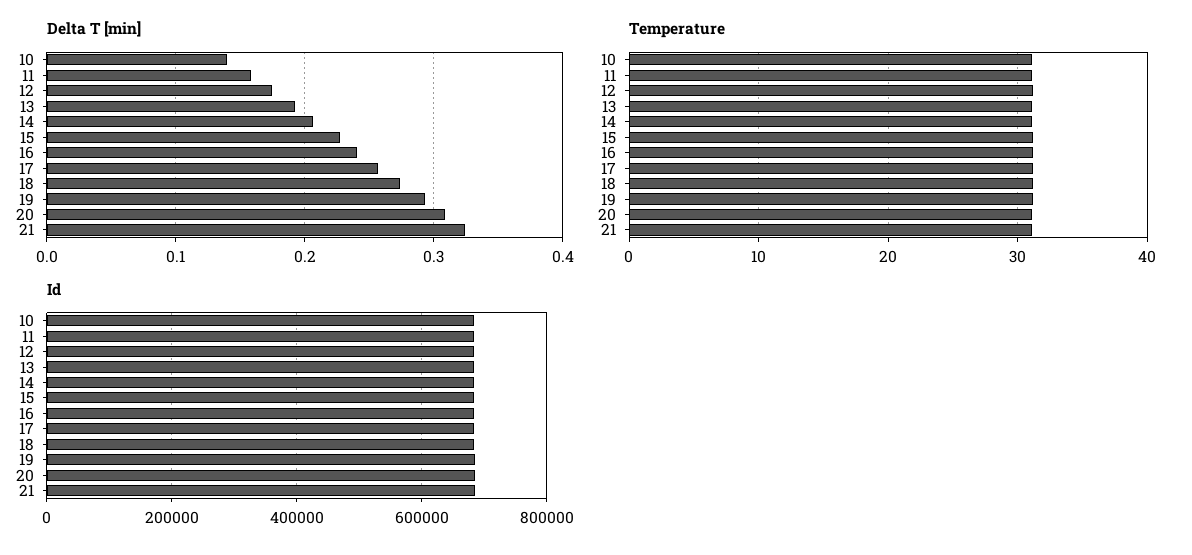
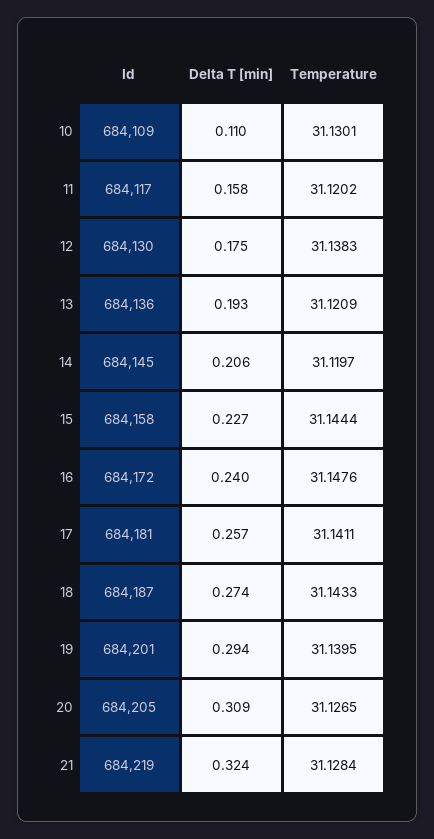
Delta T [min], 10: 0.14 -> 0.11

